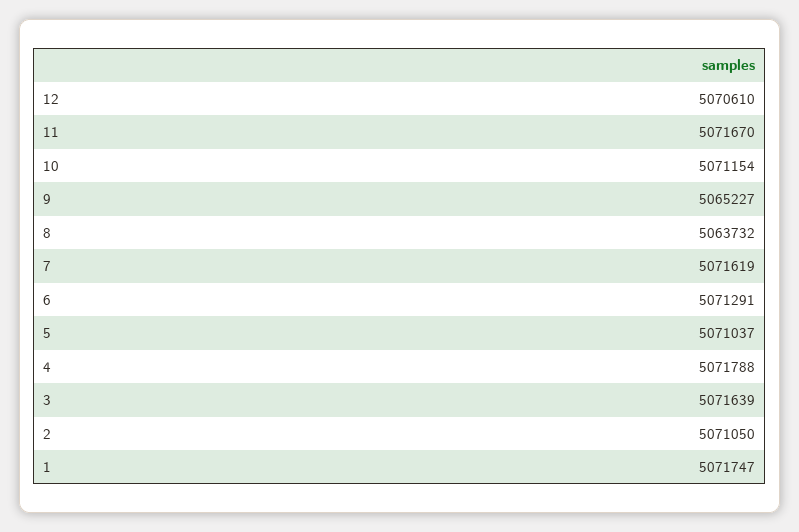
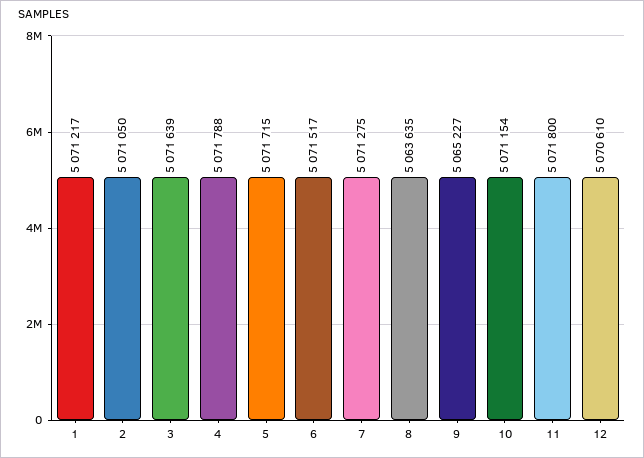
11: 5071670 -> 5071800
8: 5063732 -> 5063635
7: 5071619 -> 5071275
6: 5071291 -> 5071517
5: 5071037 -> 5071715
1: 5071747 -> 5071217

